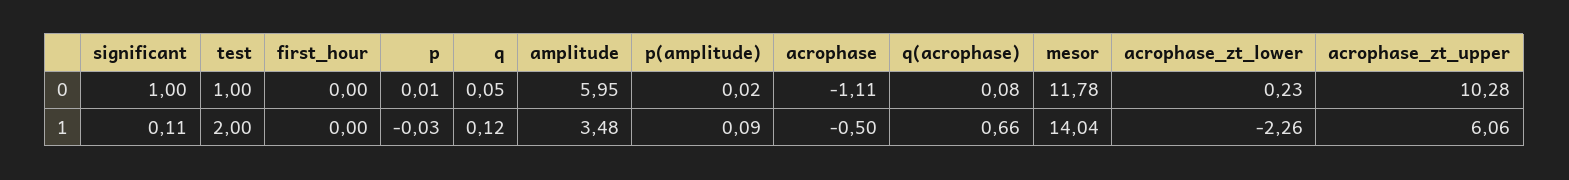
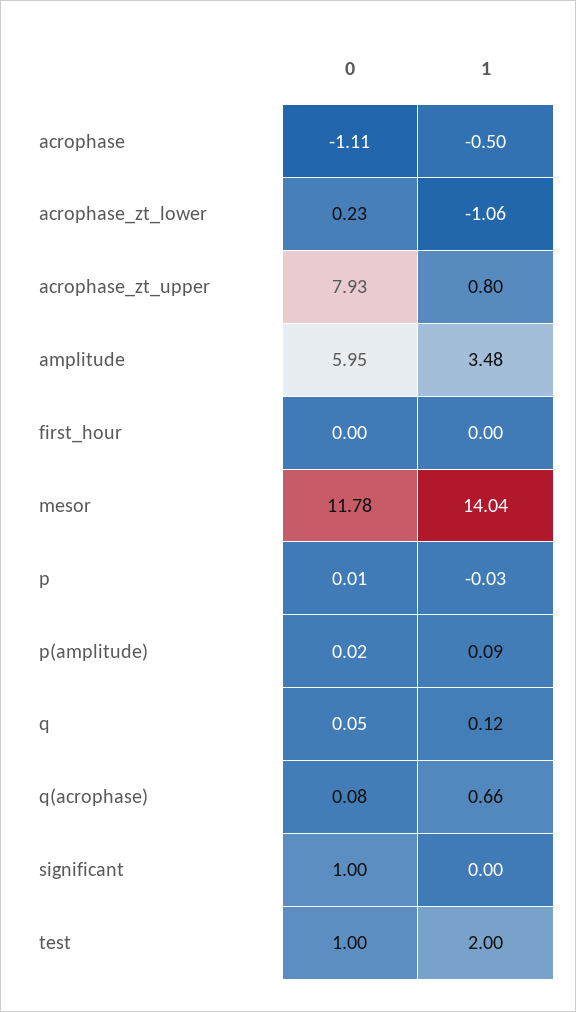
acrophase_zt_upper, 0: 10.28 -> 7.93
significant, 1: 0.11 -> 0
acrophase_zt_lower, 1: -2.26 -> -1.06
acrophase_zt_upper, 1: 6.06 -> 0.8

